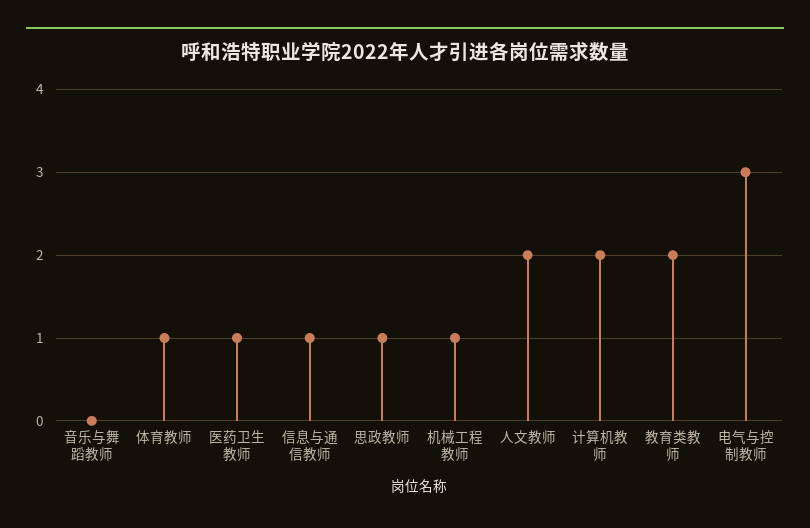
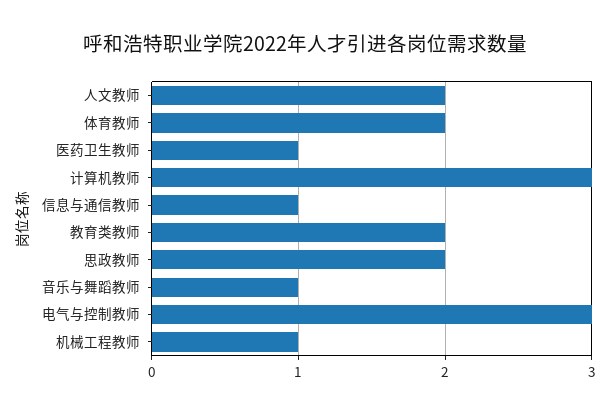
音乐与舞蹈教师: 0 -> 1
体育教师: 1 -> 2
思政教师: 1 -> 2
计算机教师: 2 -> 3

